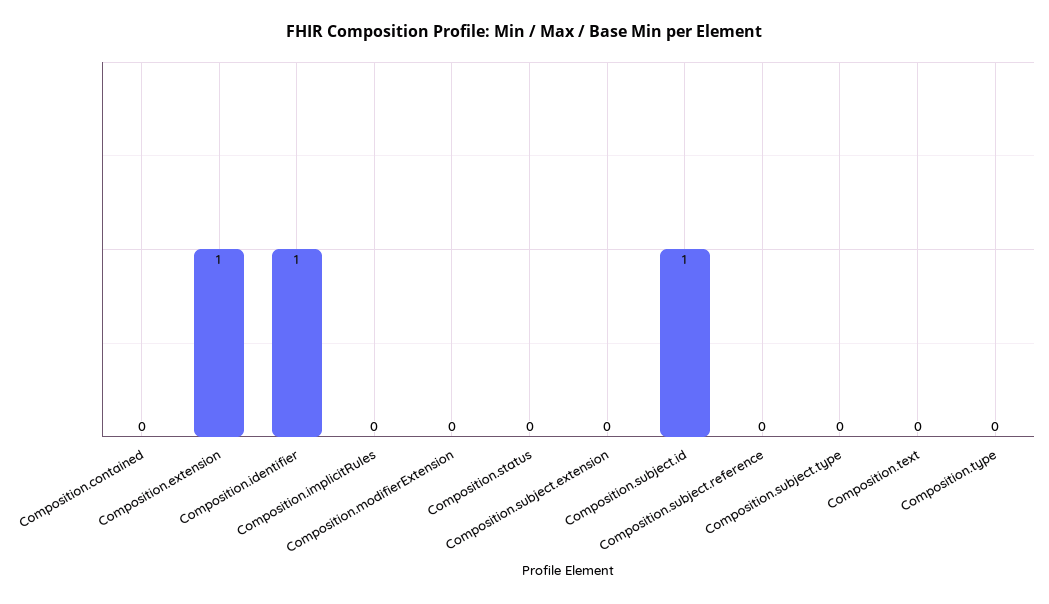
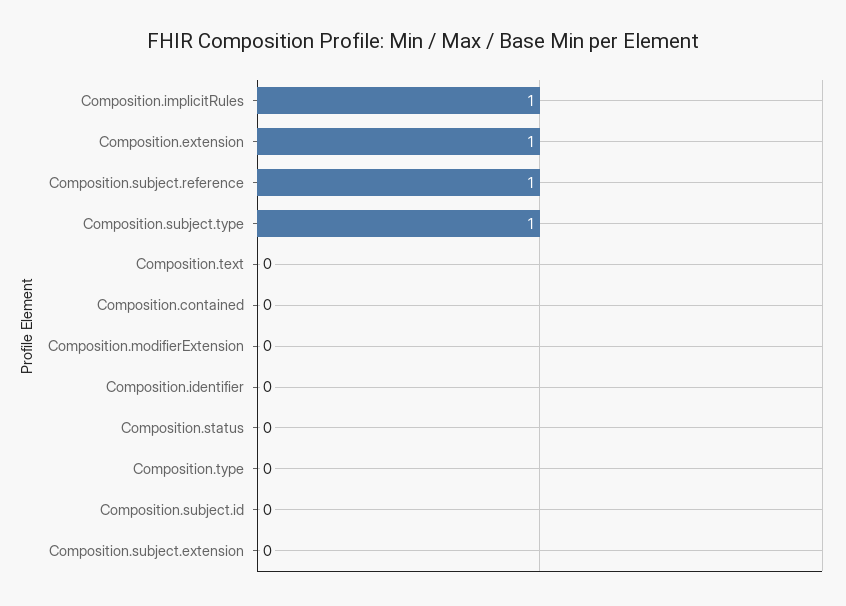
Composition.identifier: 1 -> 0
Composition.implicitRules: 0 -> 1
Composition.subject.id: 1 -> 0
Composition.subject.reference: 0 -> 1
Composition.subject.type: 0 -> 1

